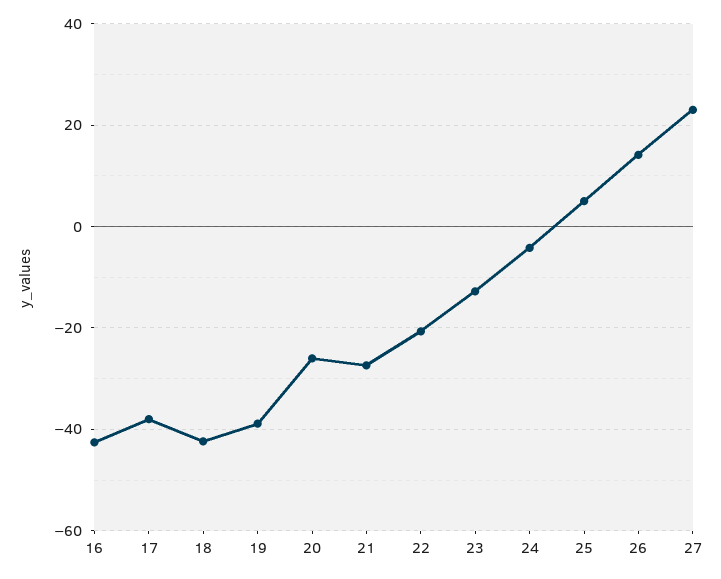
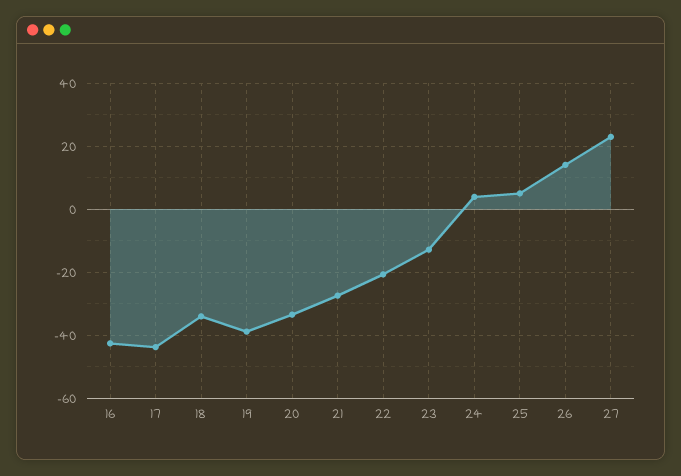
17: -38 -> -44
18: -42 -> -34
20: -26 -> -34
24: -4 -> 4

